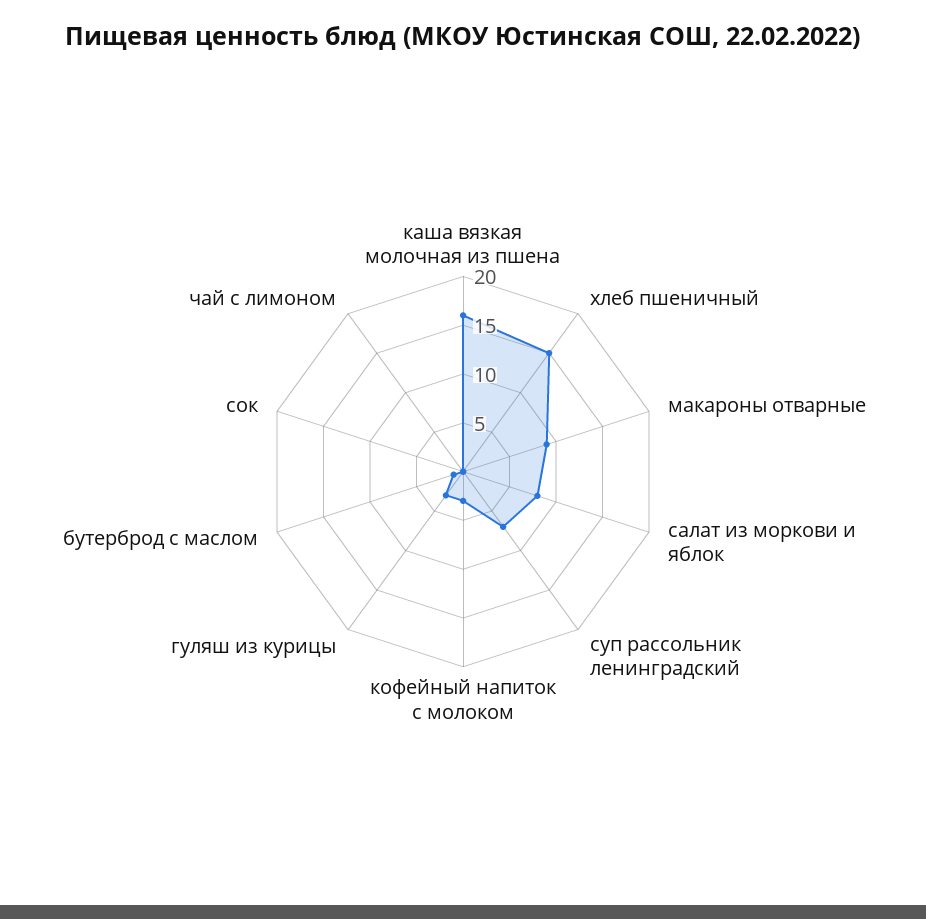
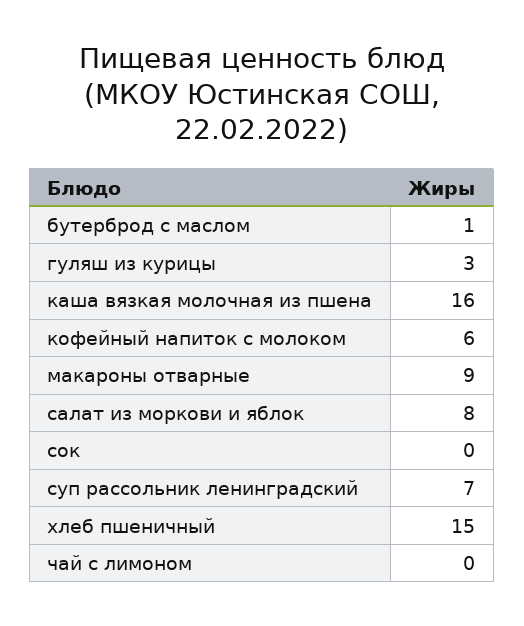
кофейный напиток с молоком: 3 -> 6

